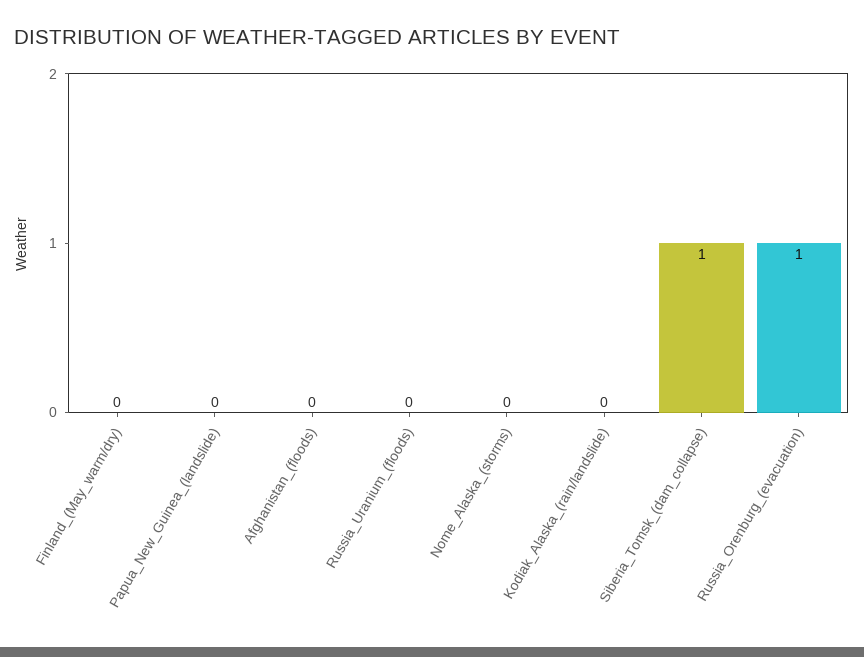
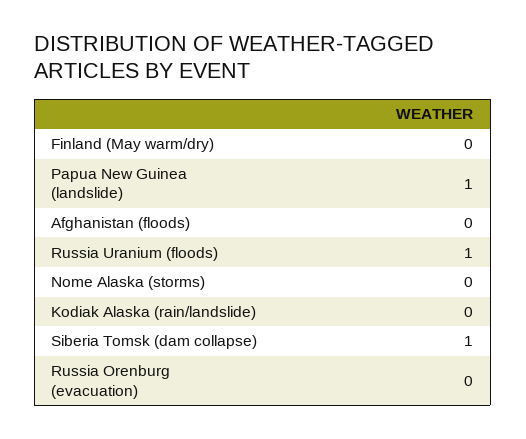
Papua_New_Guinea_(landslide): 0 -> 1
Russia_Uranium_(floods): 0 -> 1
Russia_Orenburg_(evacuation): 1 -> 0

